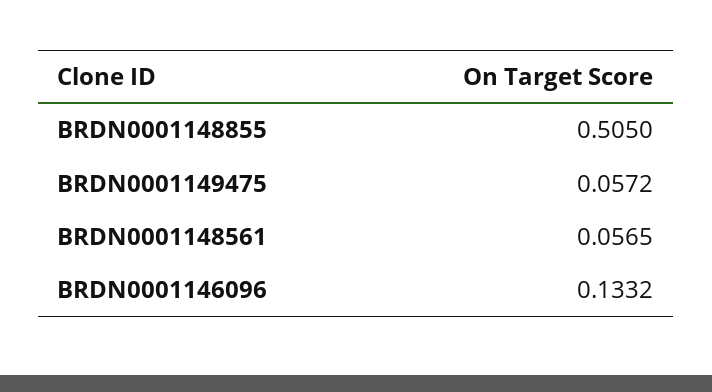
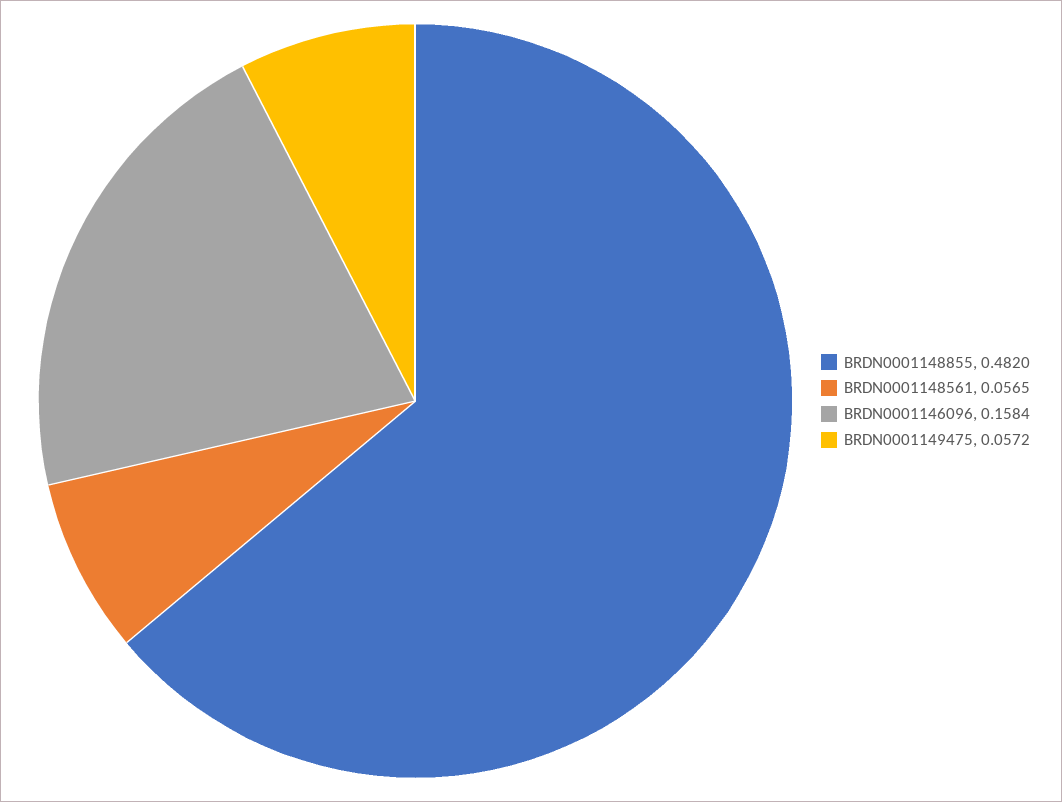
BRDN0001148855: 0.505 -> 0.482
BRDN0001146096: 0.1332 -> 0.1584

